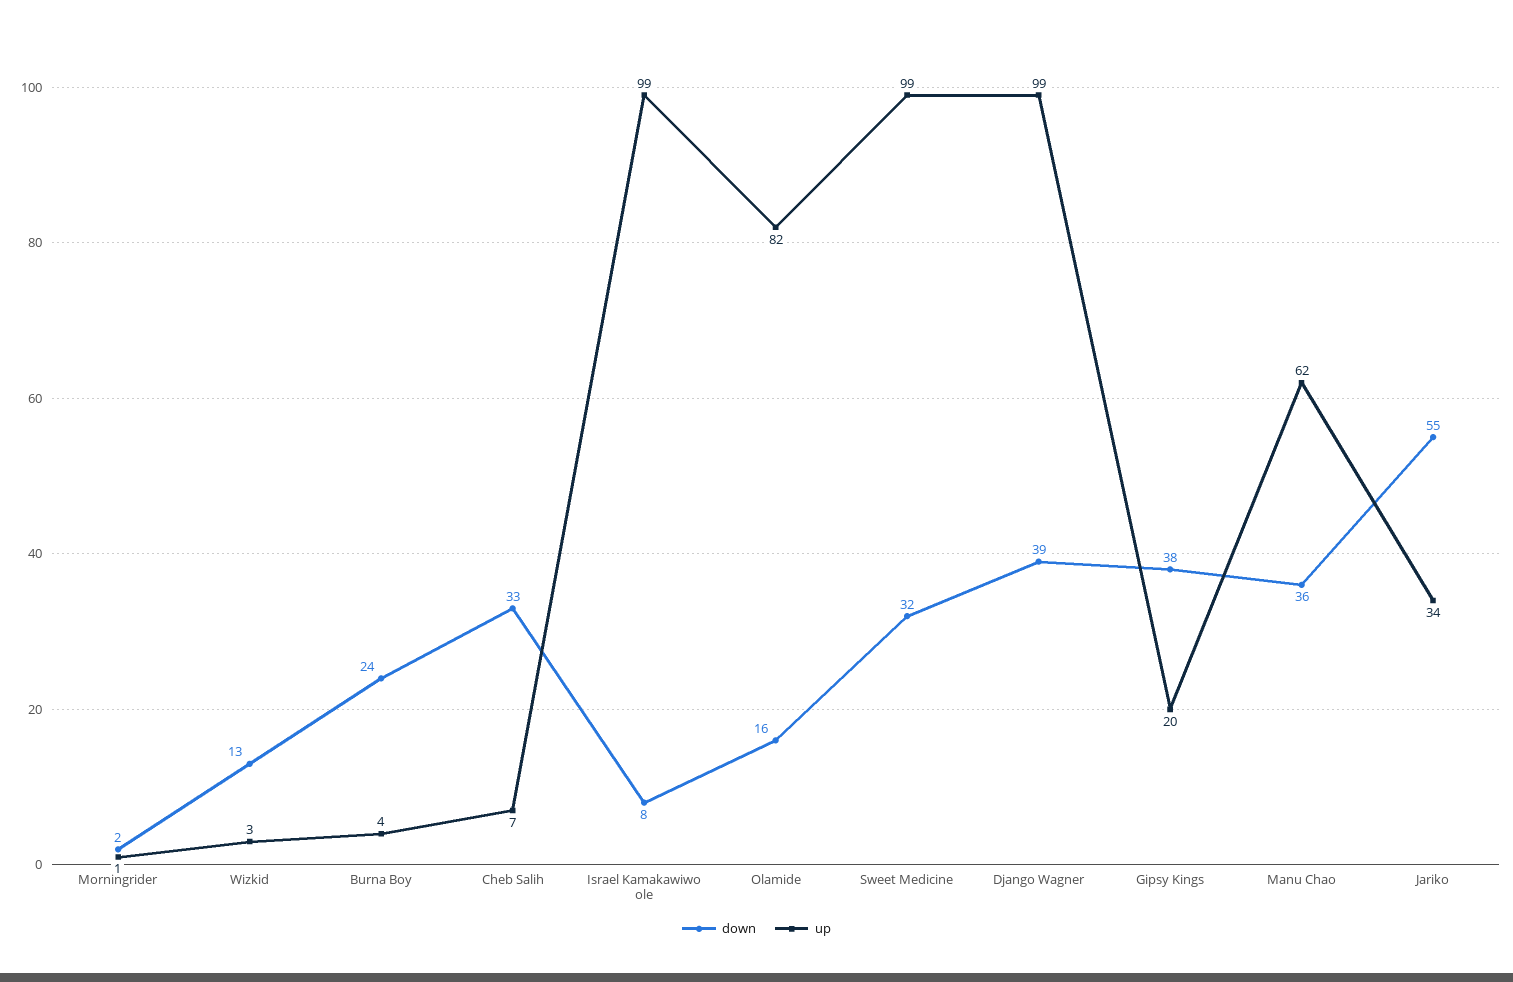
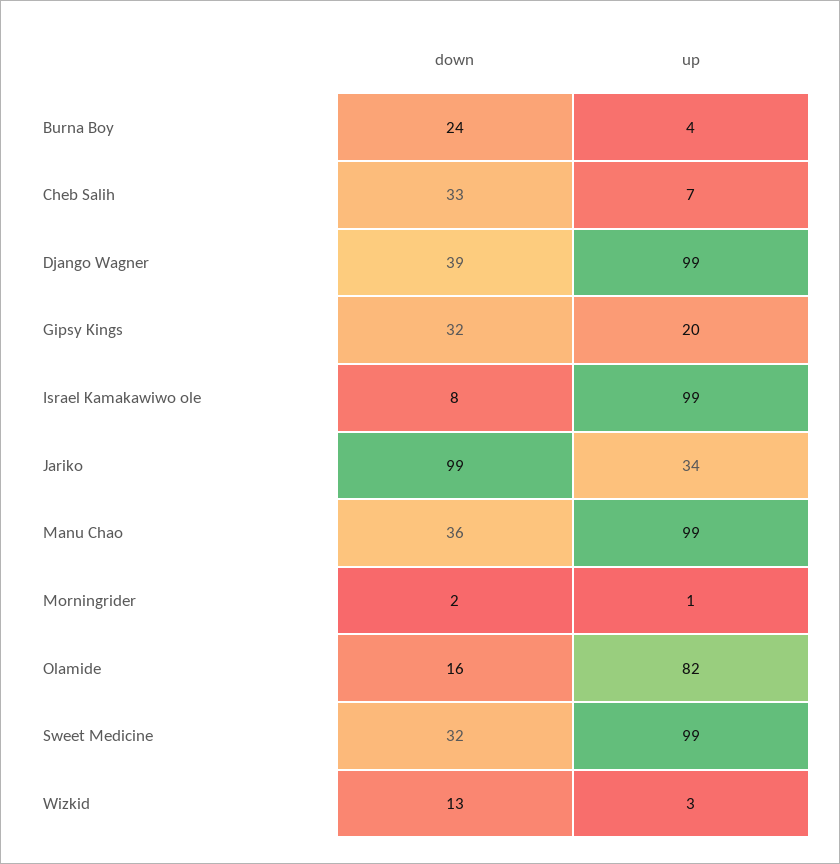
down, Gipsy Kings: 38 -> 32
up, Manu Chao: 62 -> 99
down, Jariko: 55 -> 99

